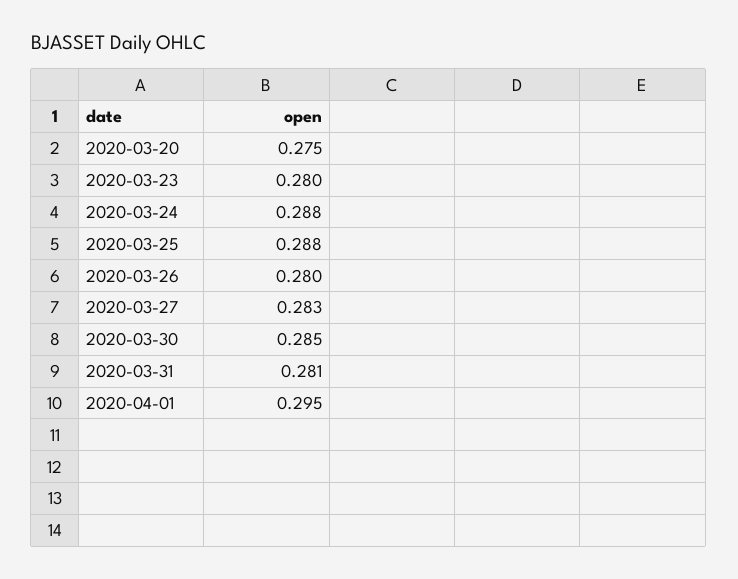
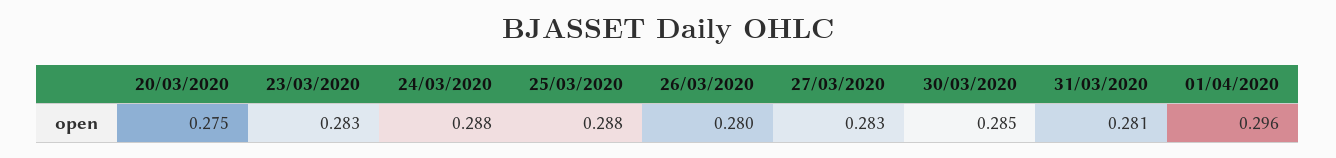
2020-03-23: 0.28 -> 0.283
2020-04-01: 0.295 -> 0.296

